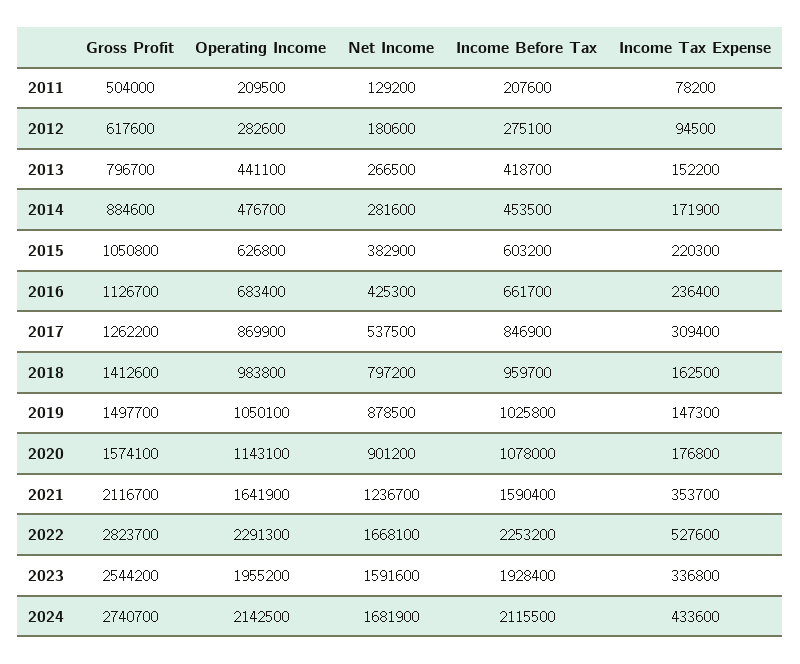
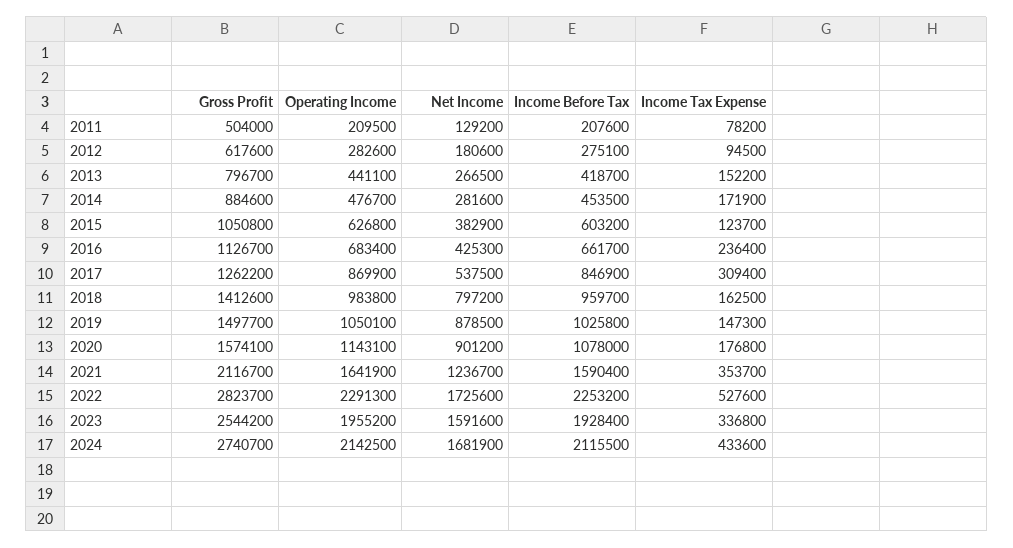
Income Tax Expense, 2015: 220300 -> 123700
Net Income, 2022: 1668100 -> 1725600

